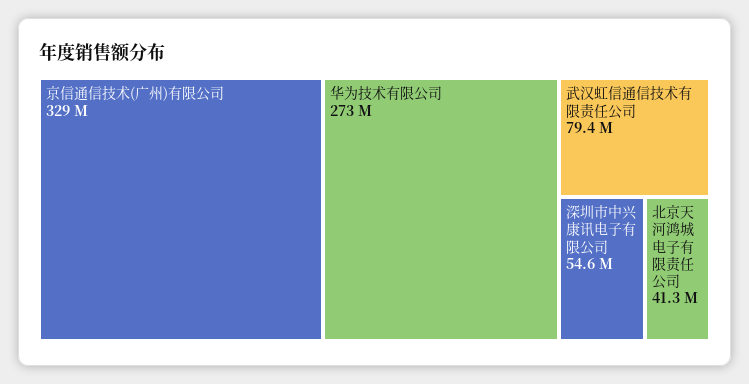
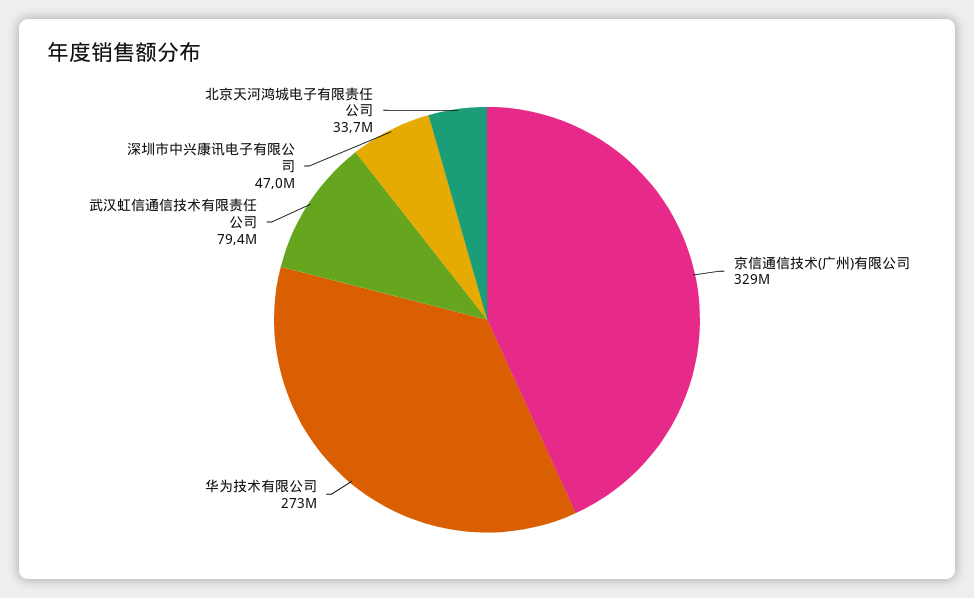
深圳市中兴康讯电子有限公司: 54600000 -> 47000000
北京天河鸿城电子有限责任公司: 41300000 -> 33700000

